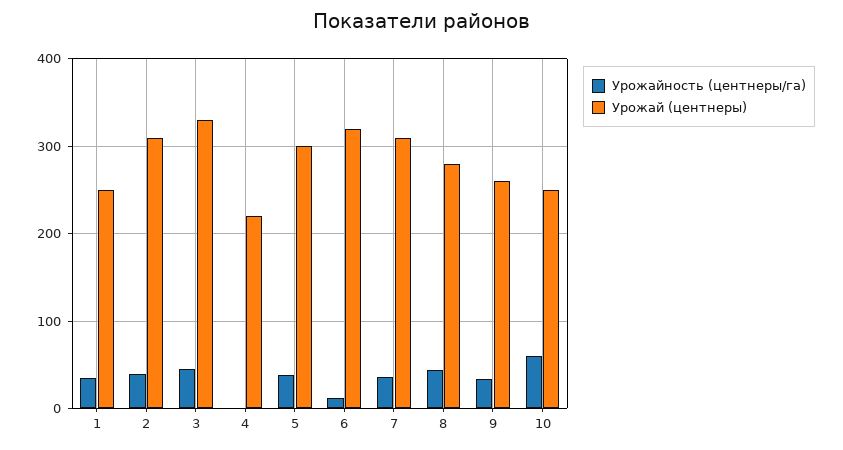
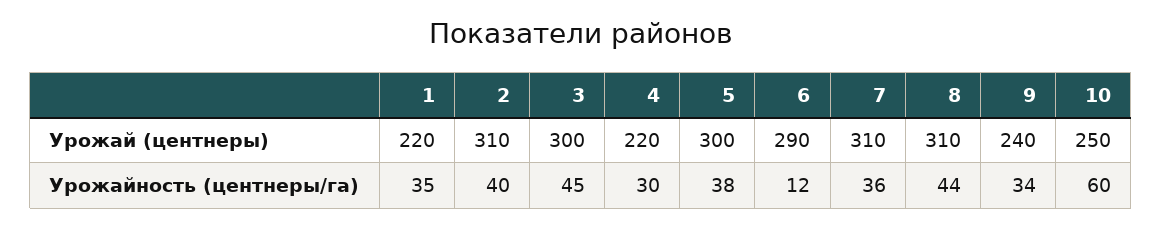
Урожай (центнеры), 1: 250 -> 220
Урожай (центнеры), 3: 330 -> 300
Урожайность (центнеры/га), 4: 0 -> 30
Урожай (центнеры), 6: 320 -> 290
Урожай (центнеры), 8: 280 -> 310
Урожай (центнеры), 9: 260 -> 240

